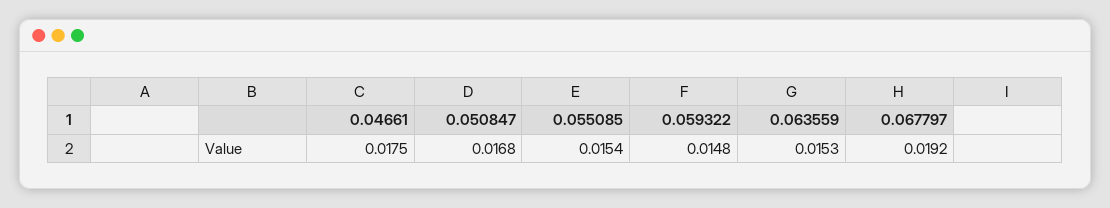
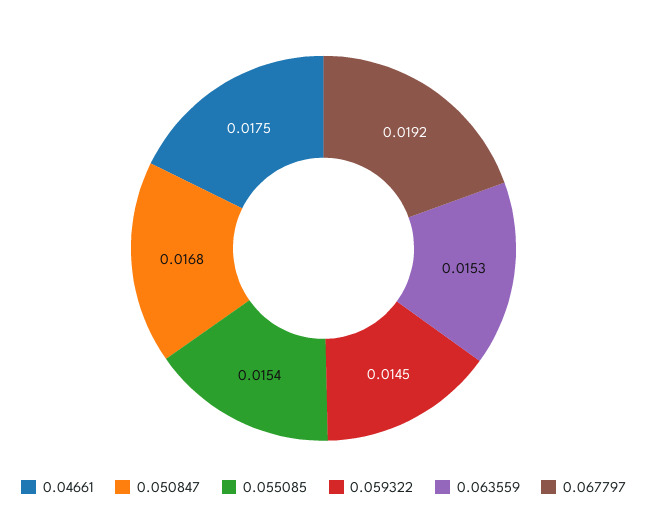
0.059322: 0.0148 -> 0.0145

